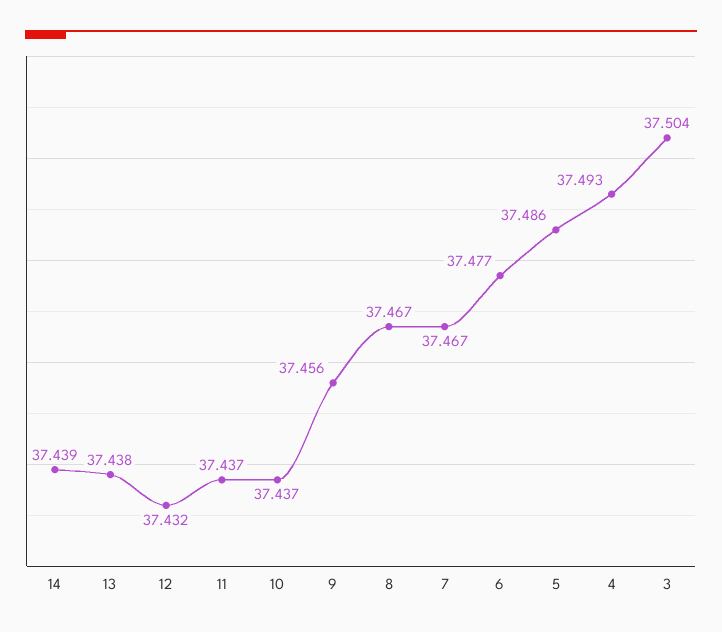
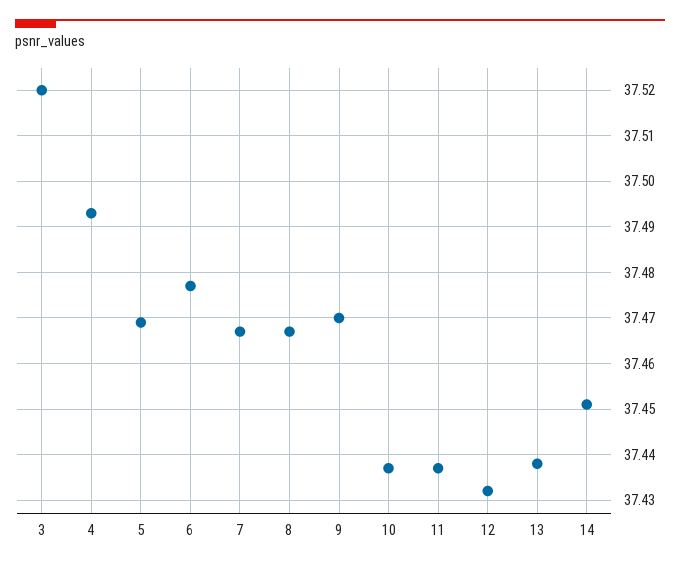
14: 37.439 -> 37.45
9: 37.456 -> 37.47
5: 37.486 -> 37.47
3: 37.504 -> 37.52

